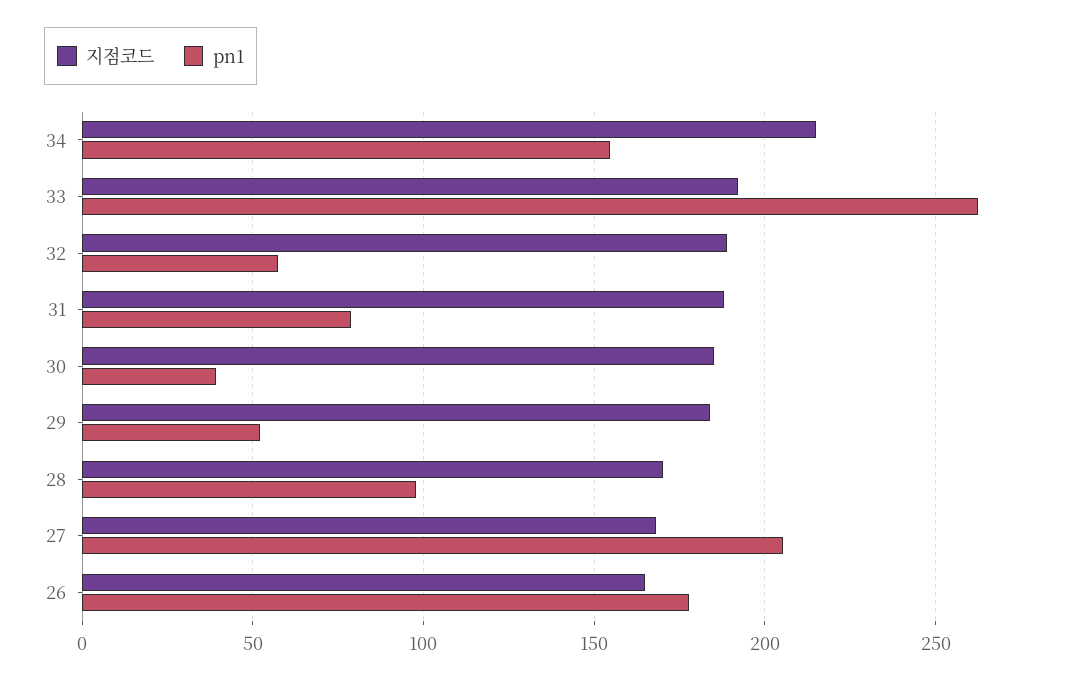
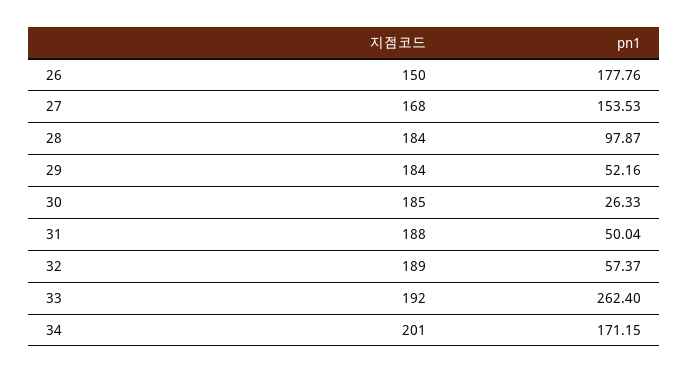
지점코드, 34: 215 -> 201
pn1, 34: 155 -> 171.15
pn1, 31: 80 -> 50.04
pn1, 30: 40 -> 26.33
지점코드, 28: 170 -> 184
pn1, 27: 205 -> 153.53
지점코드, 26: 165 -> 150

